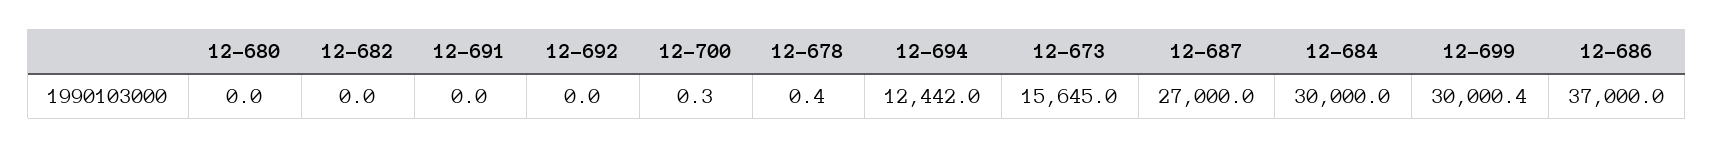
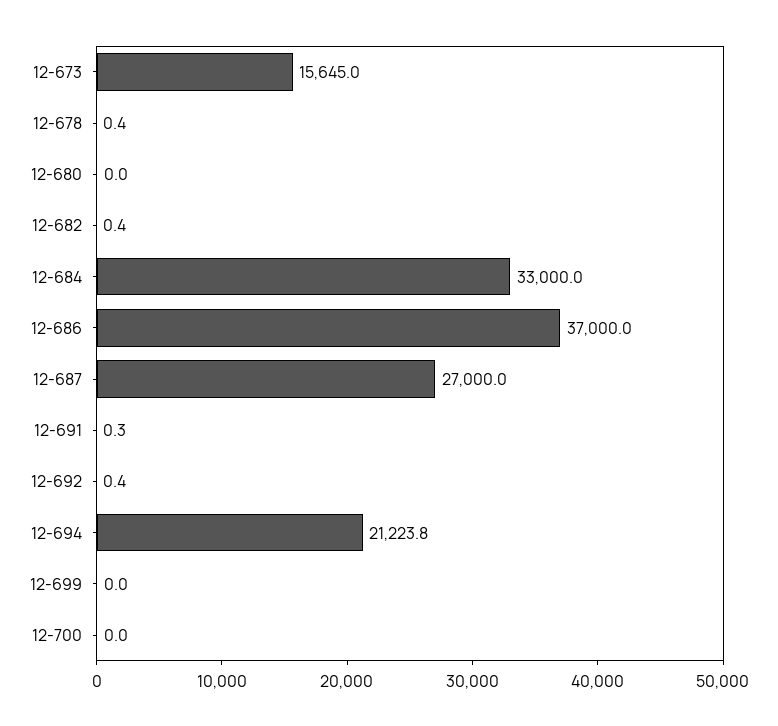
12-682: 0 -> 0.4
12-691: 0 -> 0.3
12-692: 0 -> 0.4
12-700: 0.3 -> 0
12-694: 12442 -> 21223.8
12-684: 30000 -> 33000
12-699: 30000.4 -> 0

